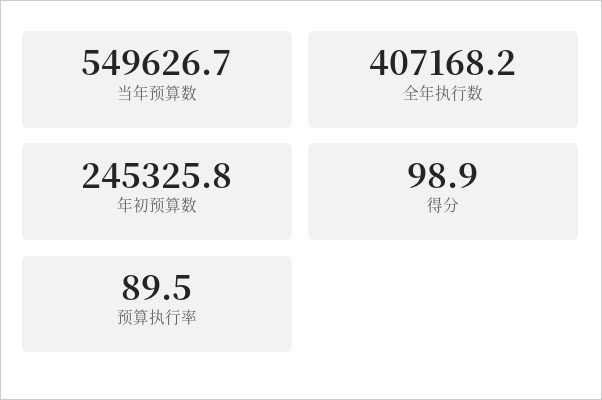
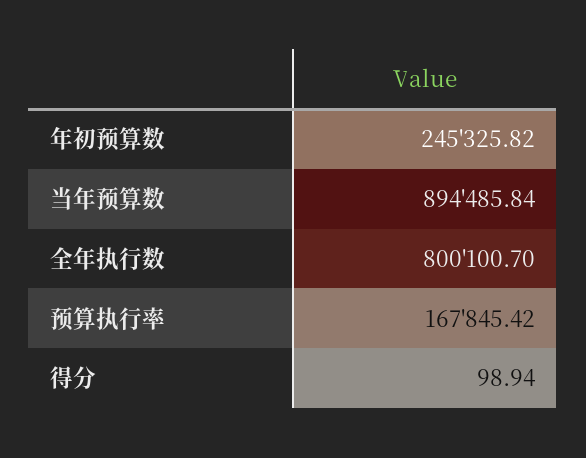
当年预算数: 549626.7 -> 894485.84
全年执行数: 407168.2 -> 800100.7
预算执行率: 89.5 -> 167845.42

